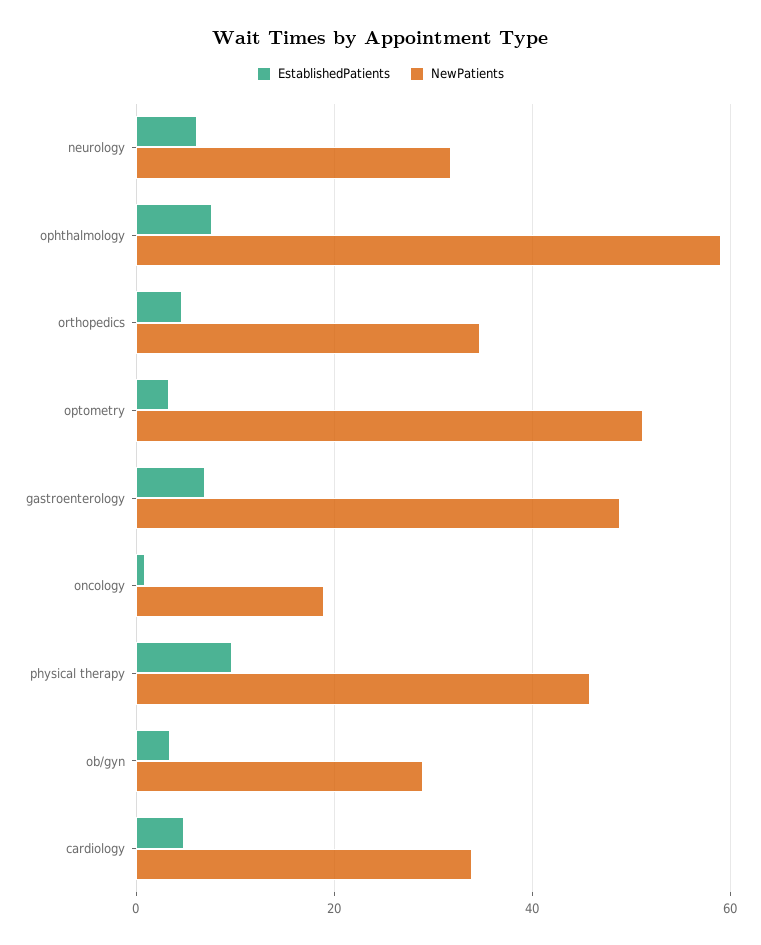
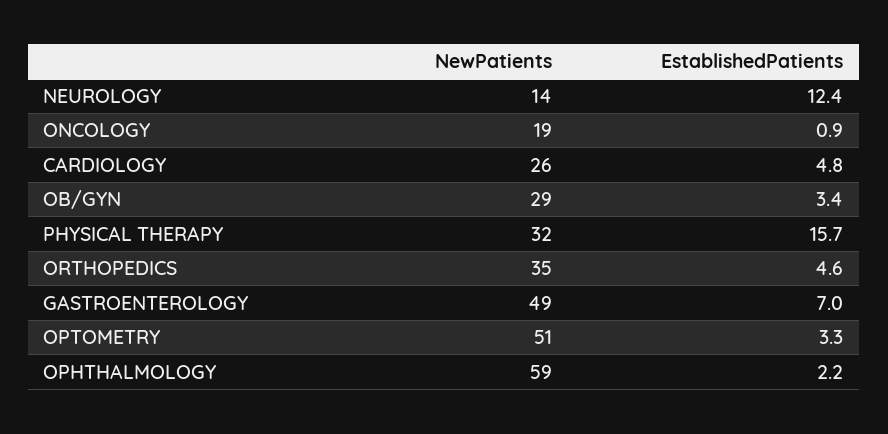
EstablishedPatients, neurology: 6 -> 12.4
NewPatients, neurology: 32 -> 14
EstablishedPatients, ophthalmology: 8 -> 2.2
EstablishedPatients, physical therapy: 10 -> 15.7
NewPatients, physical therapy: 46 -> 32
NewPatients, cardiology: 34 -> 26

